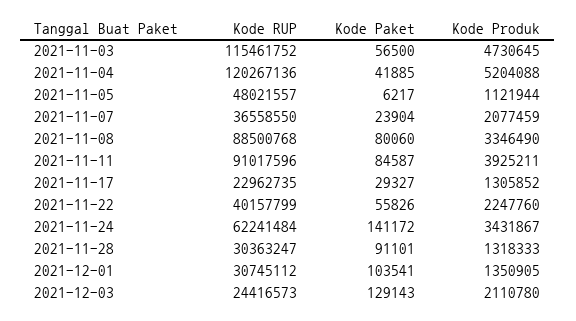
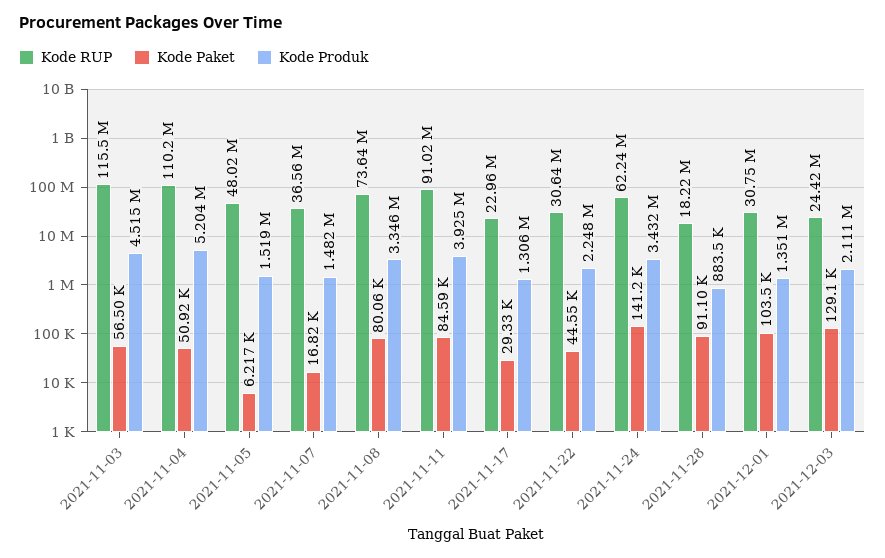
Kode Produk, 2021-11-03: 4730645 -> 4515000
Kode RUP, 2021-11-04: 120267136 -> 110200000
Kode Paket, 2021-11-04: 41885 -> 50920
Kode Produk, 2021-11-05: 1121944 -> 1519000
Kode Paket, 2021-11-07: 23904 -> 16820
Kode Produk, 2021-11-07: 2077459 -> 1482000
Kode RUP, 2021-11-08: 88500768 -> 73640000
Kode RUP, 2021-11-22: 40157799 -> 30640000
Kode Paket, 2021-11-22: 55826 -> 44550
Kode RUP, 2021-11-28: 30363247 -> 18220000
Kode Produk, 2021-11-28: 1318333 -> 883500

